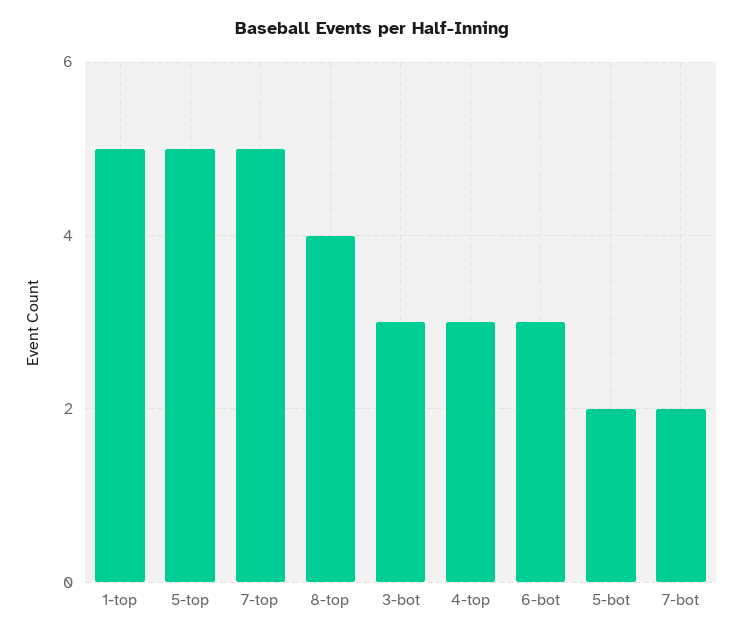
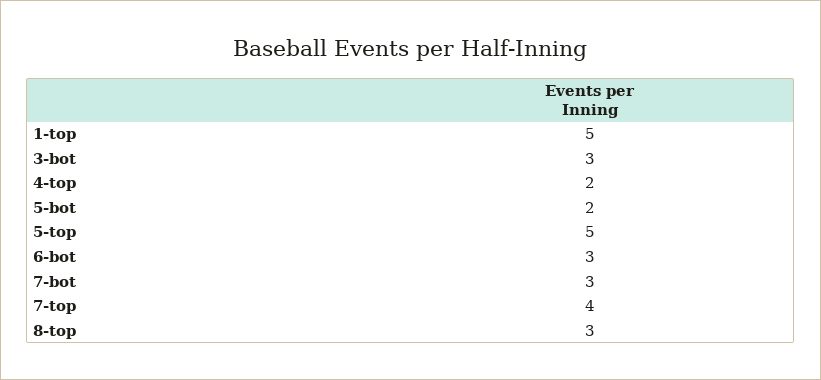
7-top: 5 -> 4
8-top: 4 -> 3
4-top: 3 -> 2
7-bot: 2 -> 3

